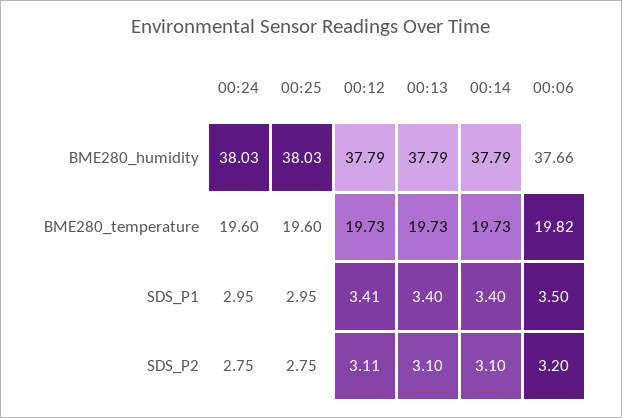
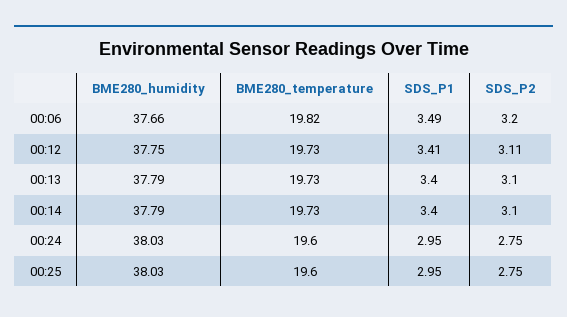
00:12, BME280_humidity: 37.79 -> 37.75
00:06, SDS_P1: 3.5 -> 3.49

